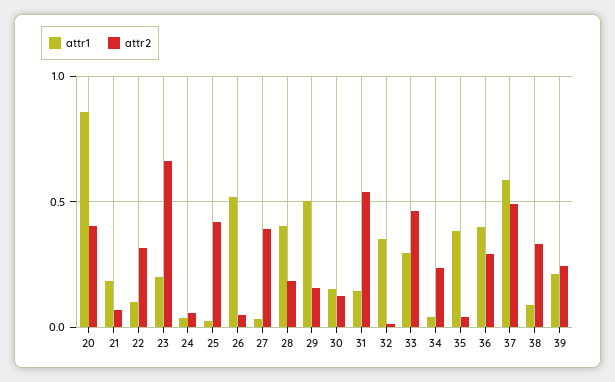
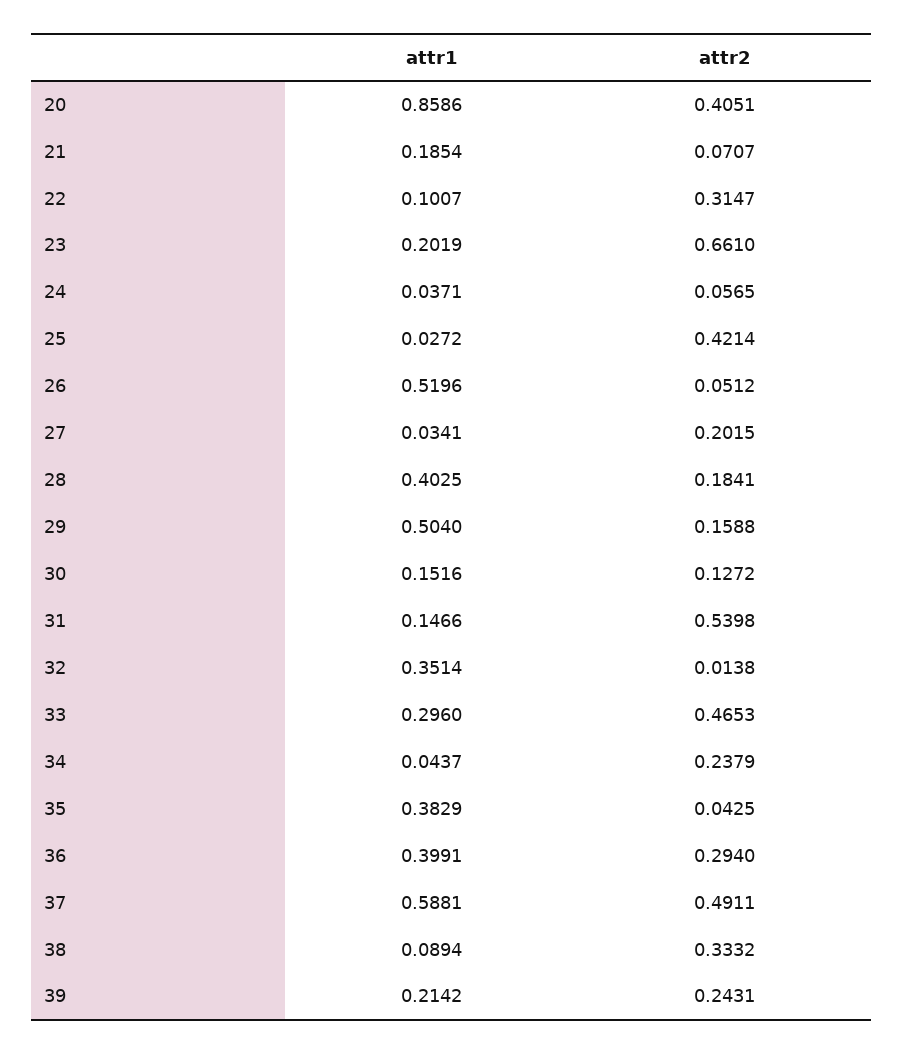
attr2, 27: 0.4 -> 0.2015

